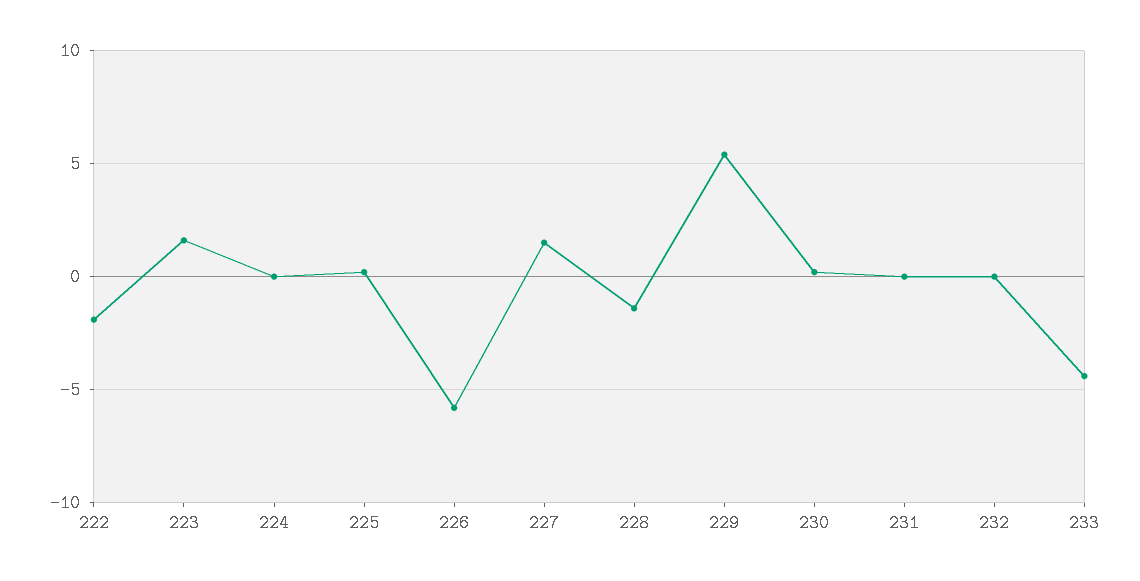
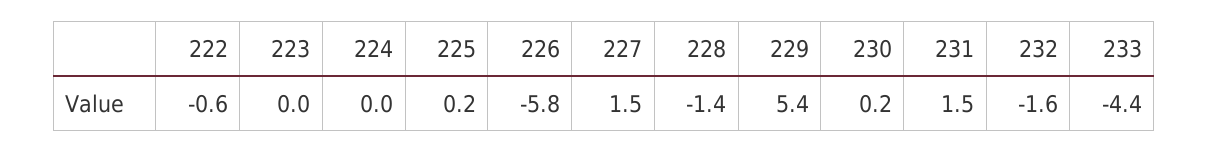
222: -2 -> -0.6
223: 1.5 -> 0
231: 0 -> 1.5
232: 0 -> -1.6

